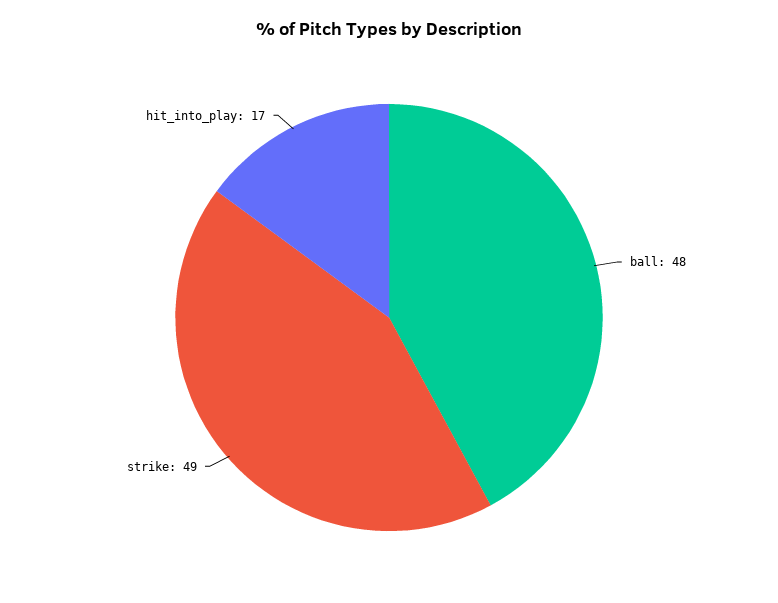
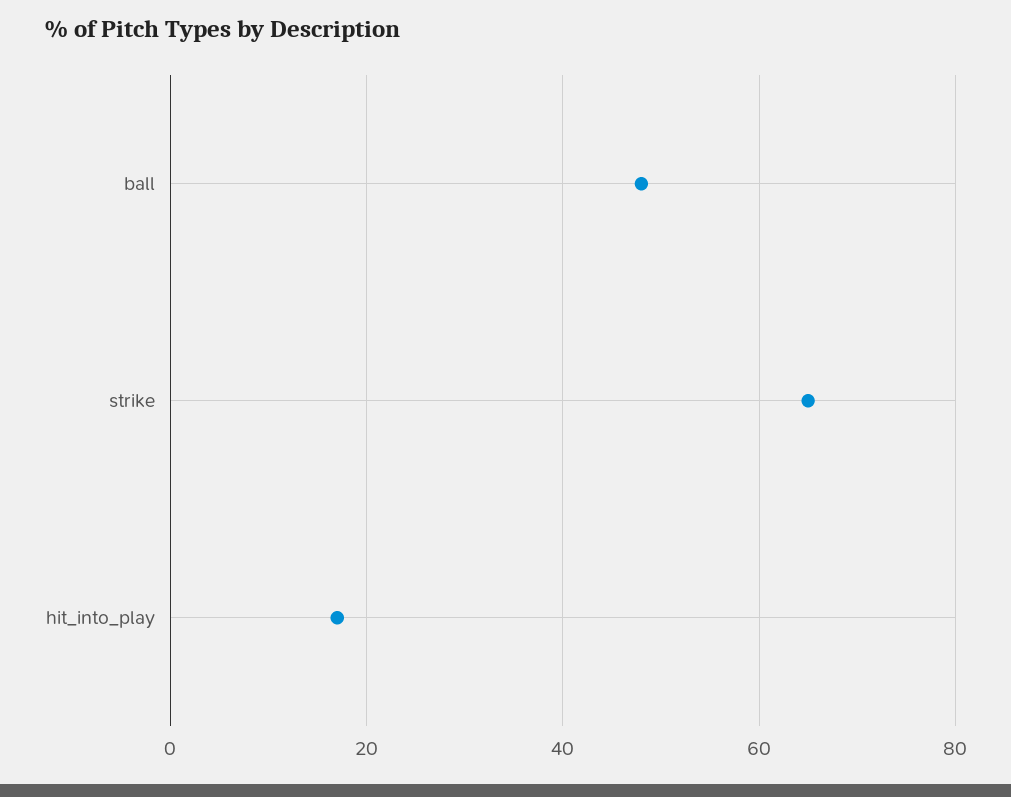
strike: 49 -> 65

